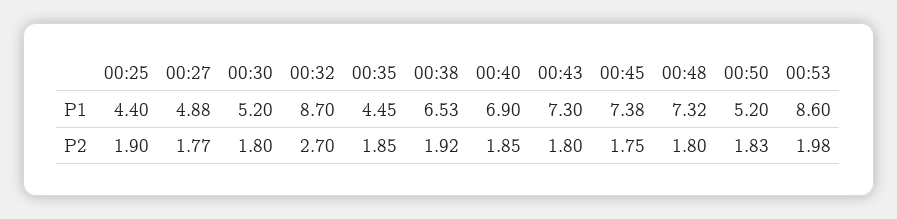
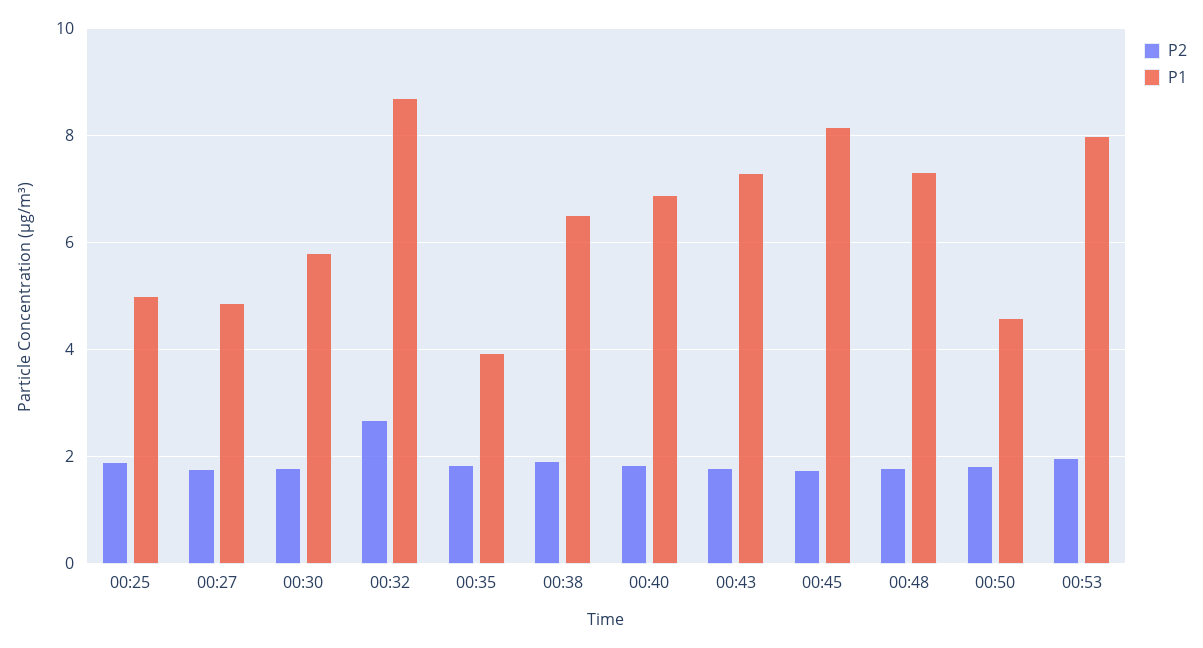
P1, 00:25: 4.4 -> 5
P1, 00:30: 5.2 -> 5.8
P1, 00:35: 4.45 -> 4
P1, 00:45: 7.38 -> 8.2
P1, 00:50: 5.2 -> 4.6
P1, 00:53: 8.6 -> 8

